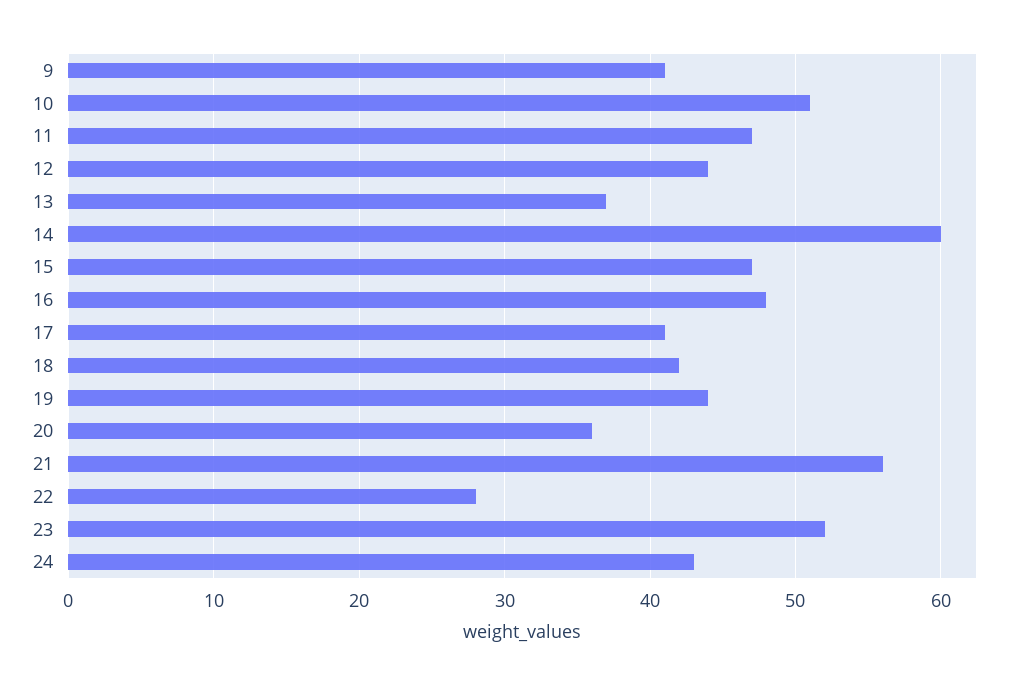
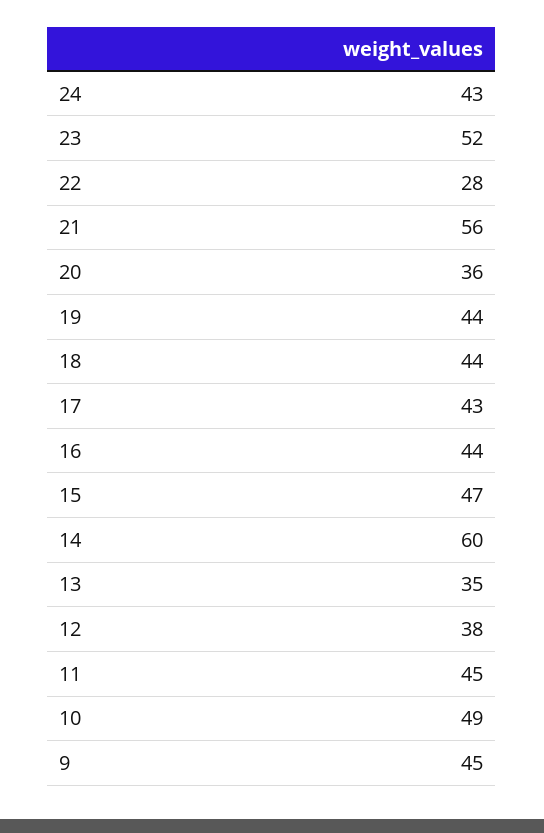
9: 41 -> 45
10: 51 -> 49
11: 47 -> 45
12: 44 -> 38
13: 37 -> 35
16: 48 -> 44
17: 41 -> 43
18: 42 -> 44

